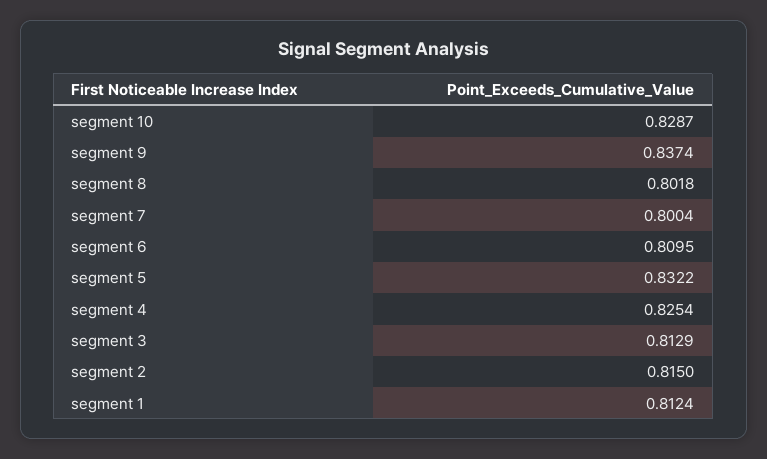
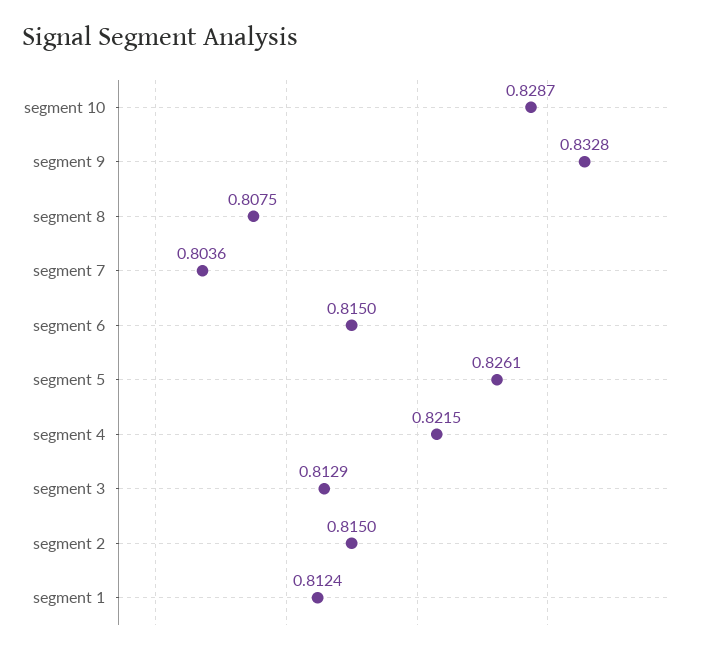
segment 9: 0.8374 -> 0.8328
segment 8: 0.8018 -> 0.8075
segment 7: 0.8004 -> 0.8036
segment 6: 0.8095 -> 0.815
segment 5: 0.8322 -> 0.8261
segment 4: 0.8254 -> 0.8215

